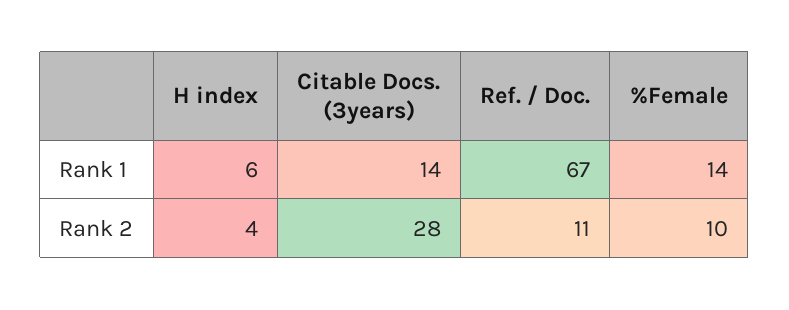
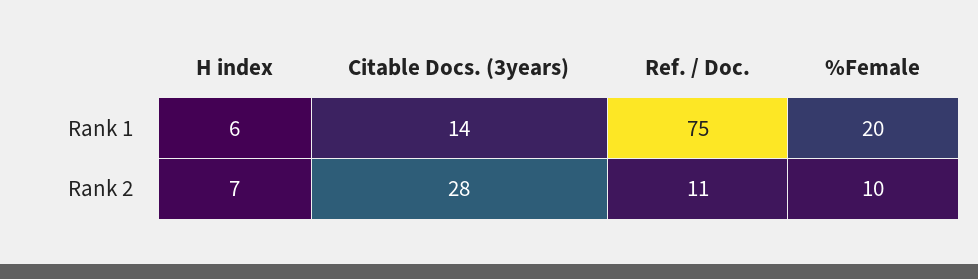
Ref. / Doc., Rank 1: 67 -> 75
%Female, Rank 1: 14 -> 20
H index, Rank 2: 4 -> 7

